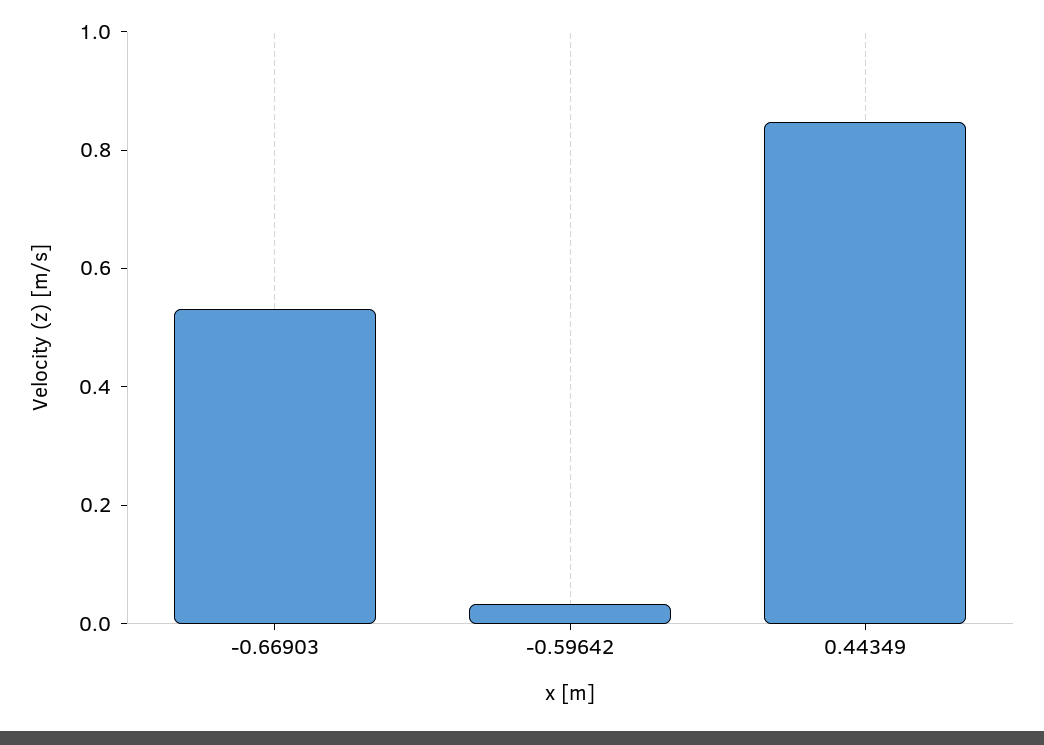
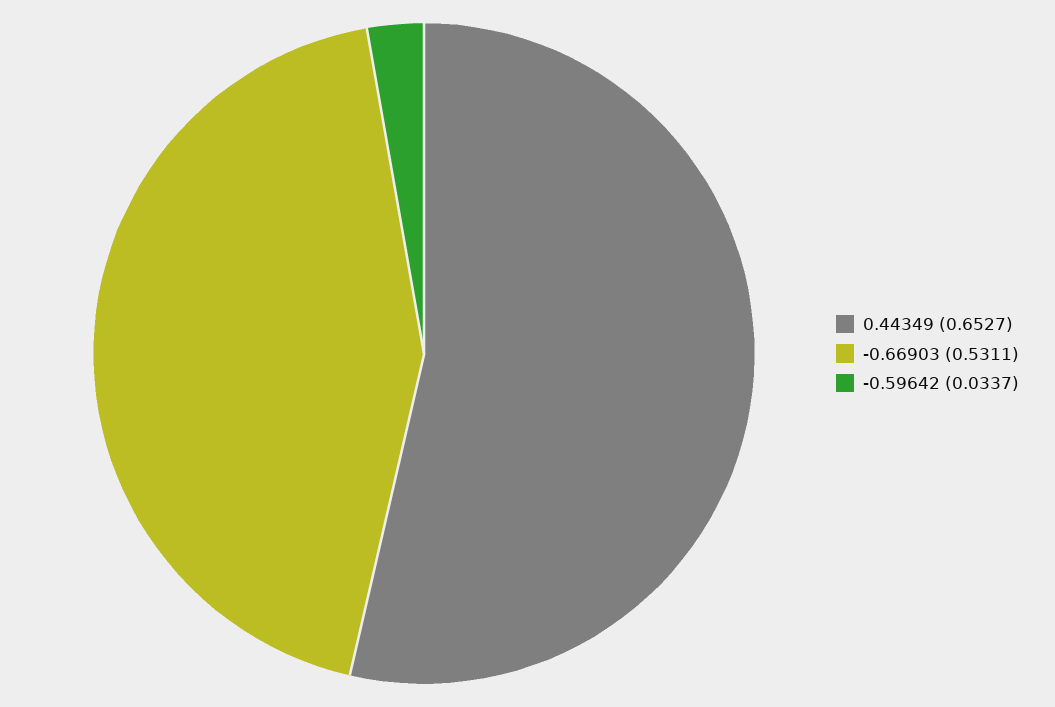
0.44349: 0.85 -> 0.6527

